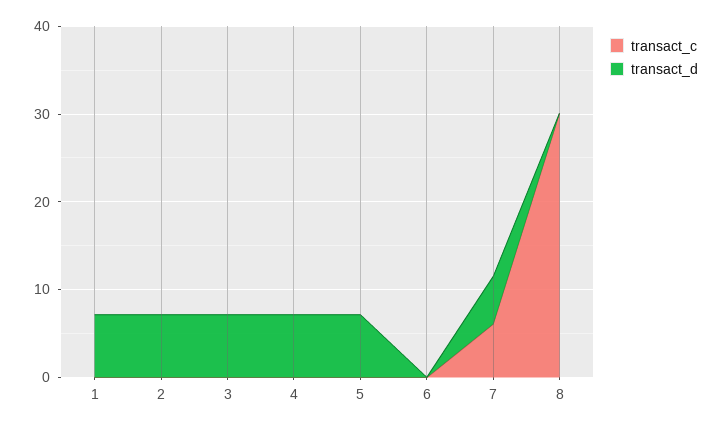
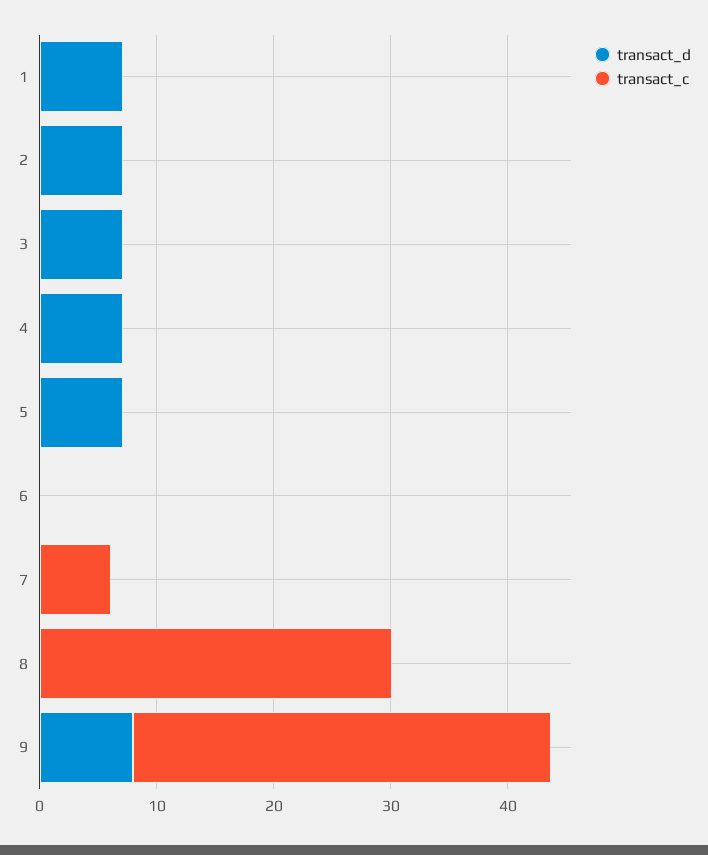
transact_d, 7: 6 -> 0
transact_d, 9: none -> 8
transact_c, 9: none -> 36

